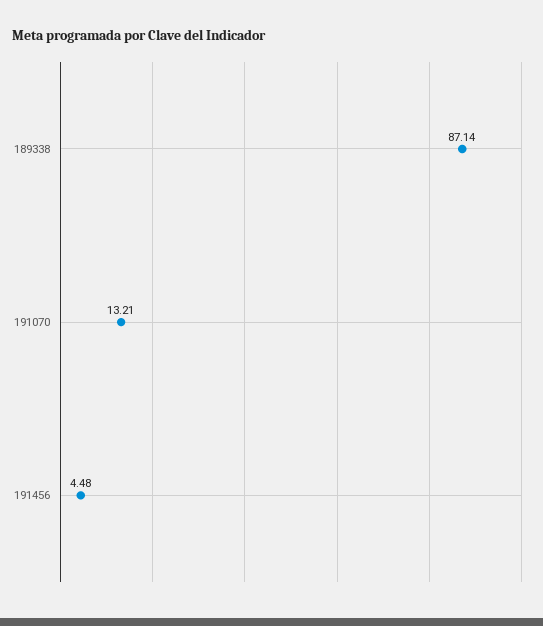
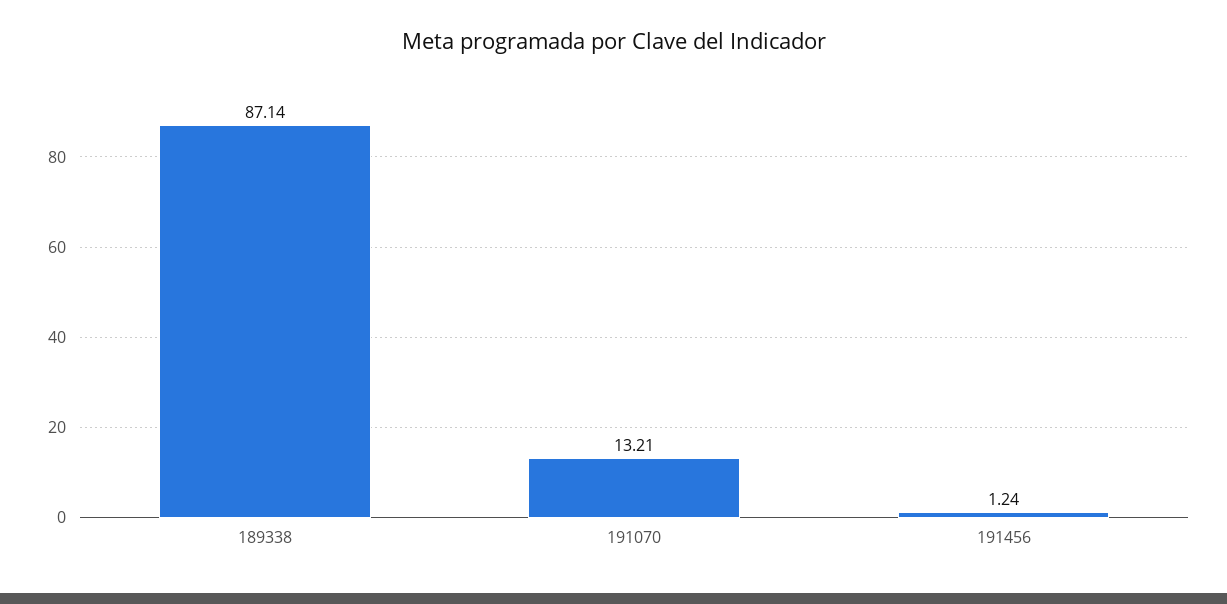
191456: 4.48 -> 1.24

